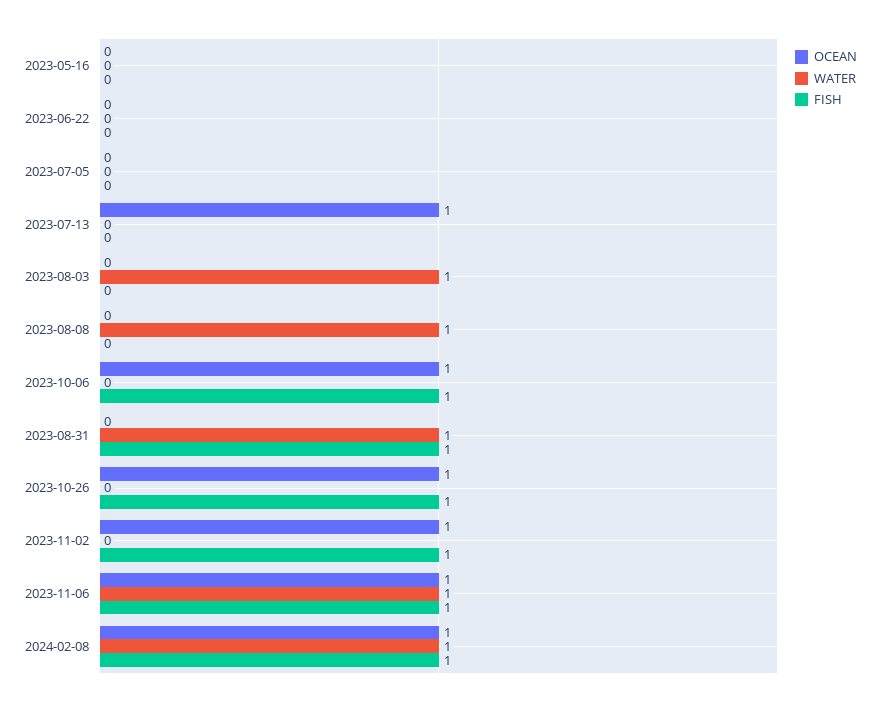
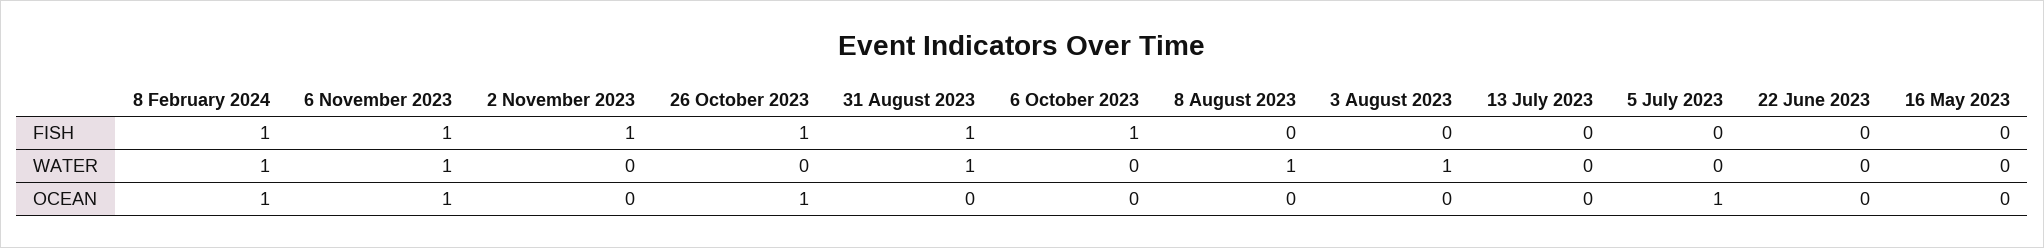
OCEAN, 2023-07-05: 0 -> 1
OCEAN, 2023-07-13: 1 -> 0
OCEAN, 2023-10-06: 1 -> 0
OCEAN, 2023-11-02: 1 -> 0

